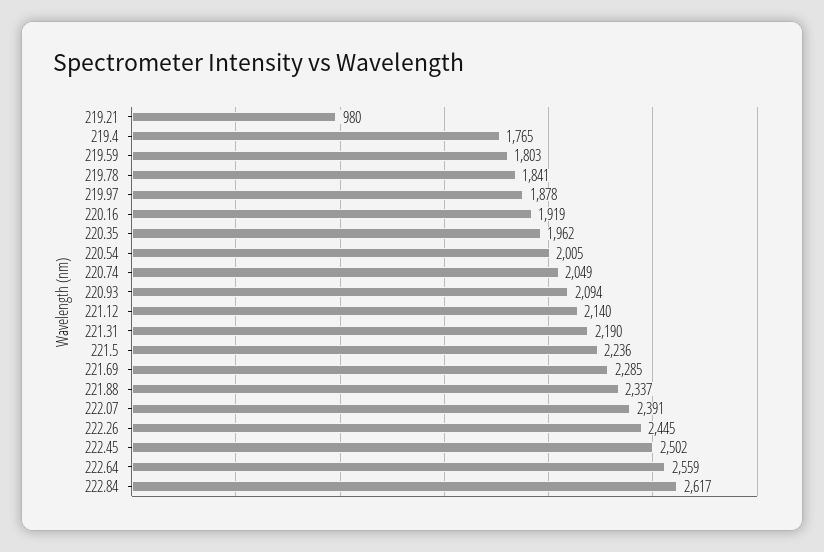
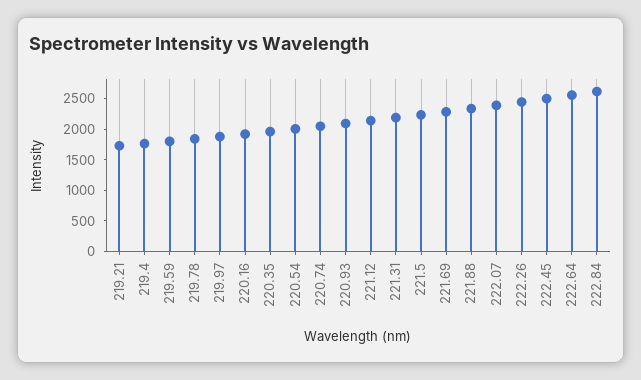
219.21: 980 -> 1750

